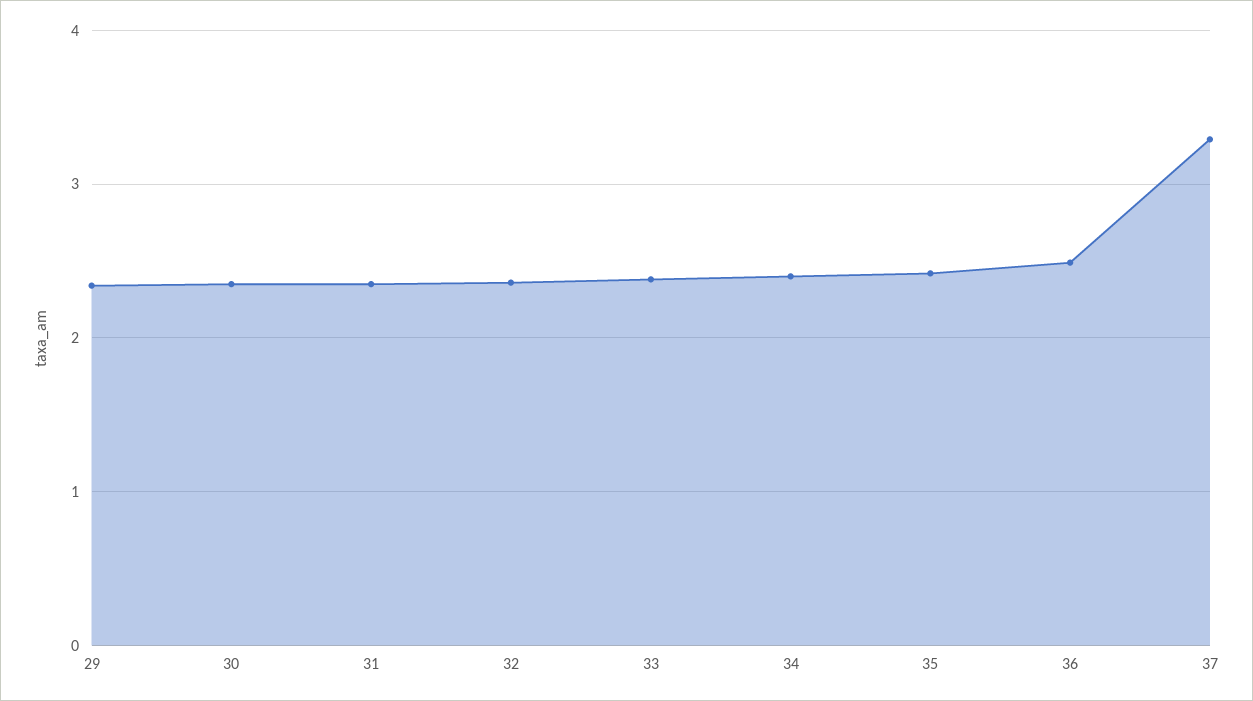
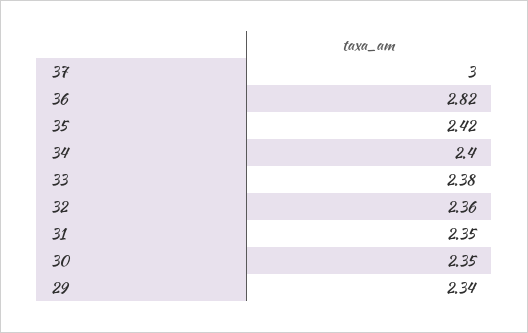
36: 2.5 -> 2.82
37: 3.3 -> 3

